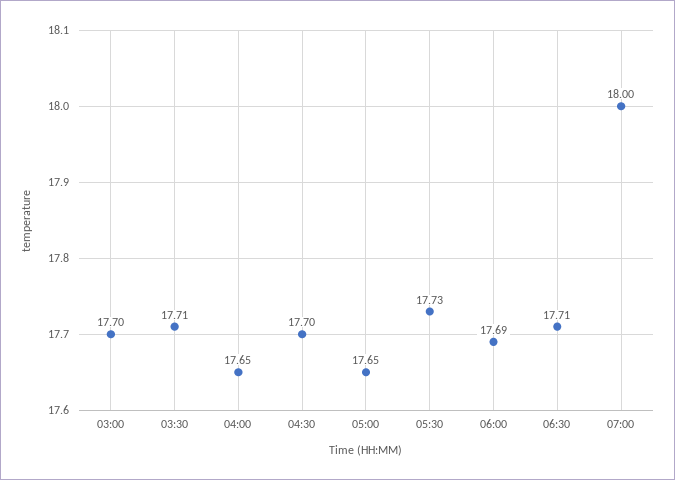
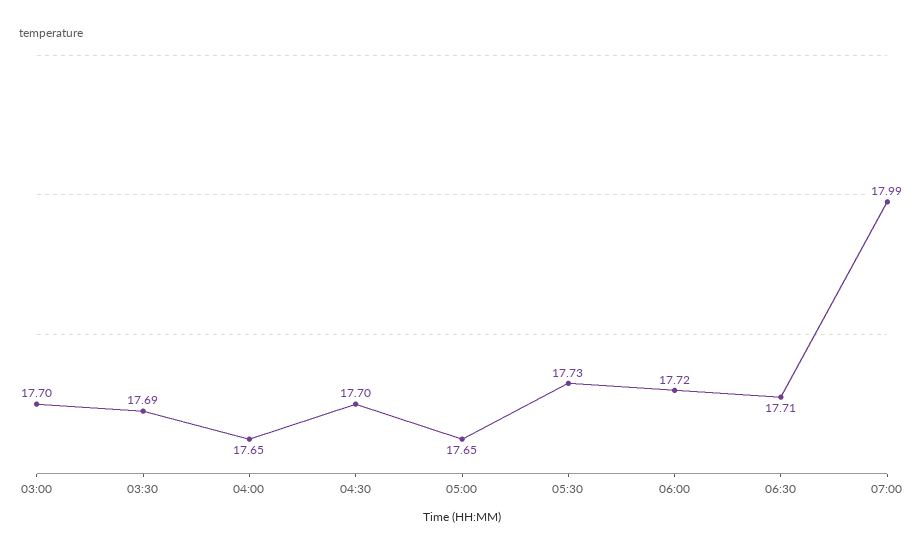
03:30: 17.71 -> 17.69
06:00: 17.69 -> 17.72
07:00: 18 -> 17.99

